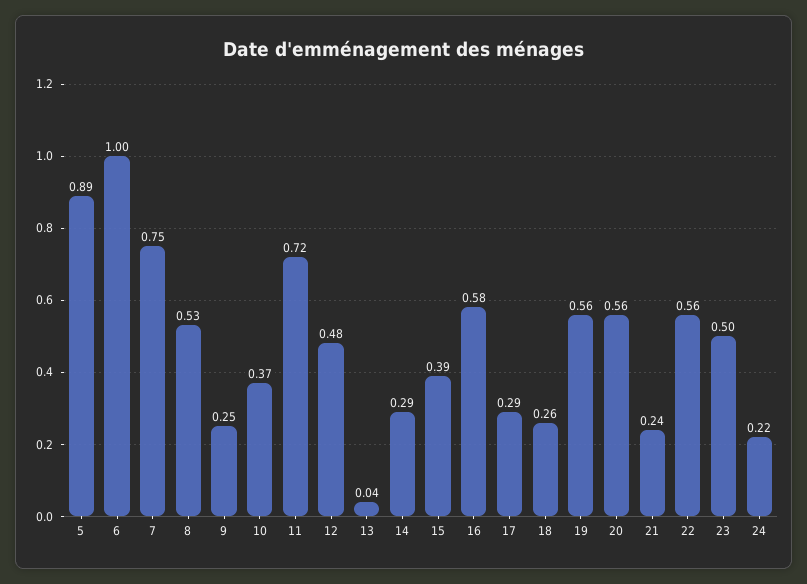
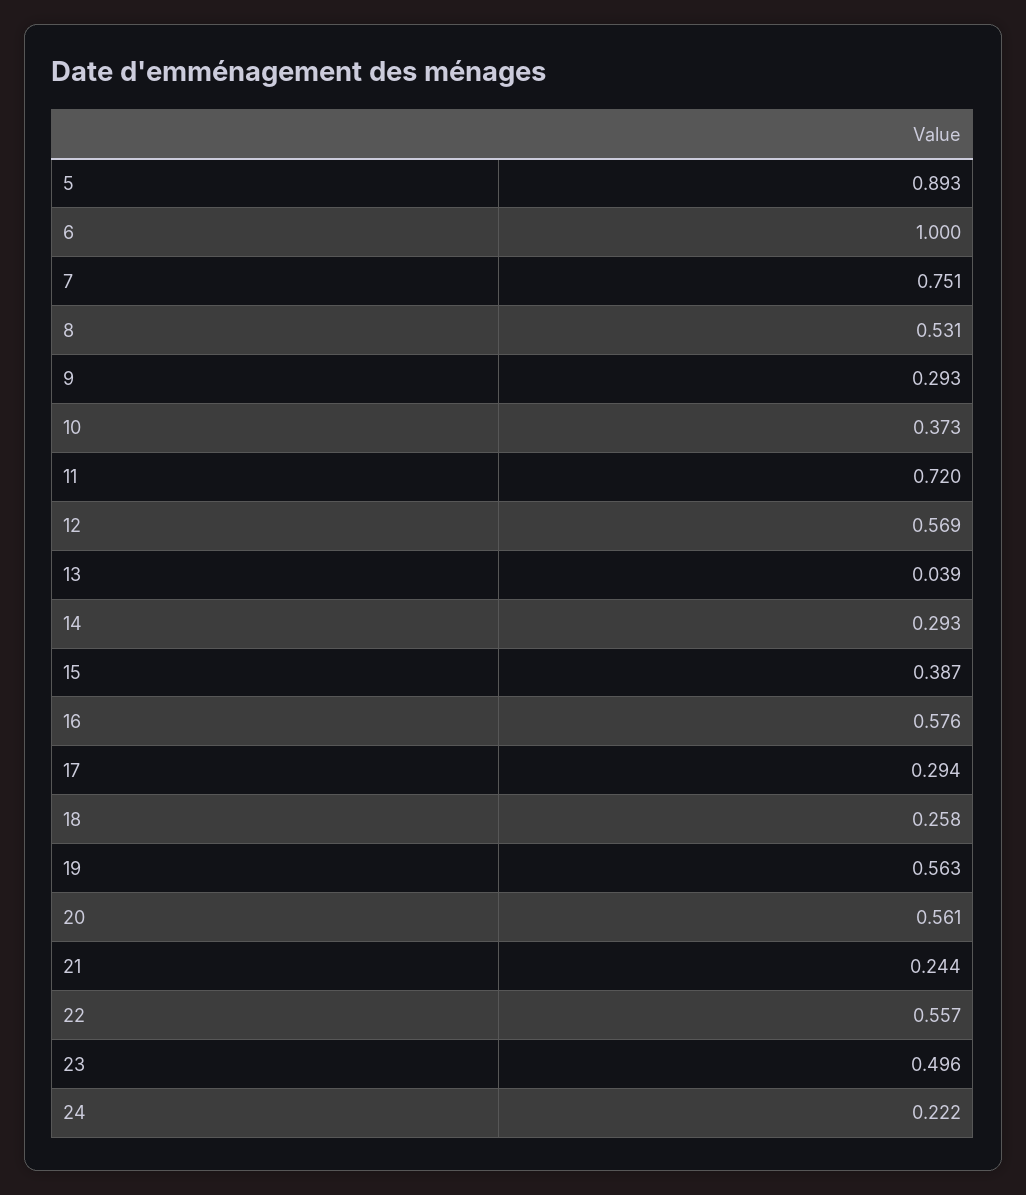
9: 0.25 -> 0.293
12: 0.48 -> 0.569

